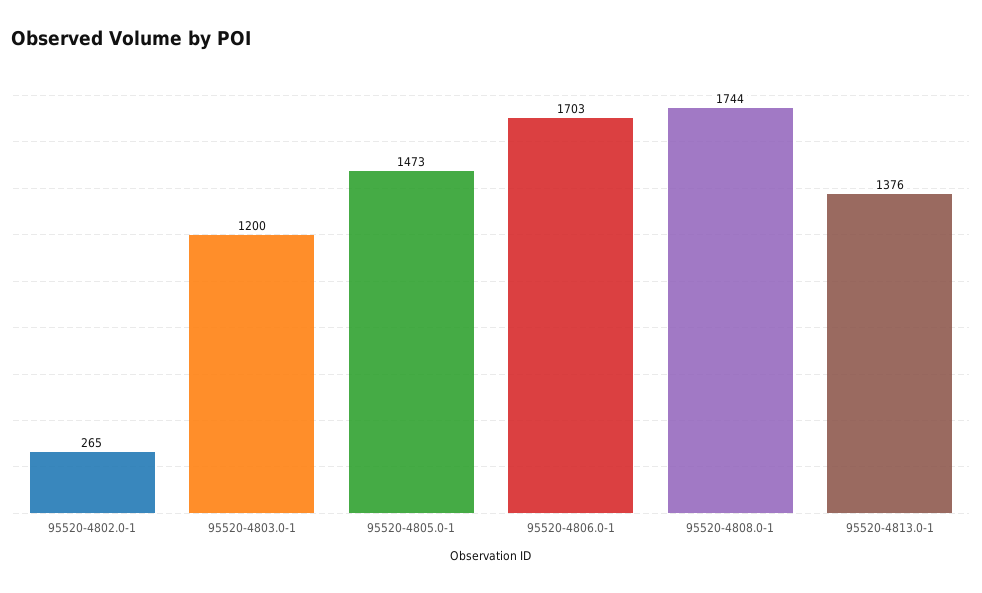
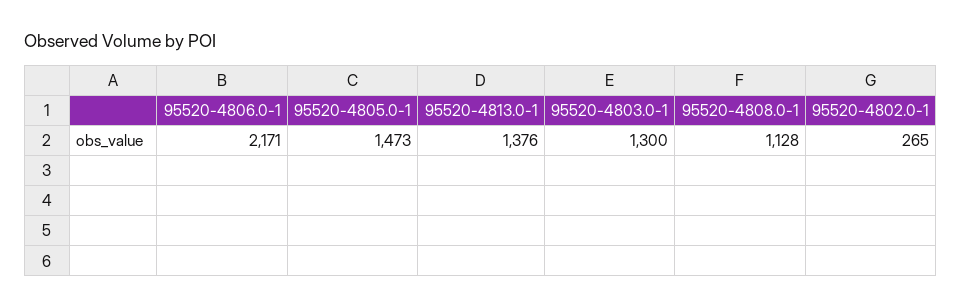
95520-4803.0-1: 1200 -> 1300
95520-4806.0-1: 1703 -> 2171
95520-4808.0-1: 1744 -> 1128

